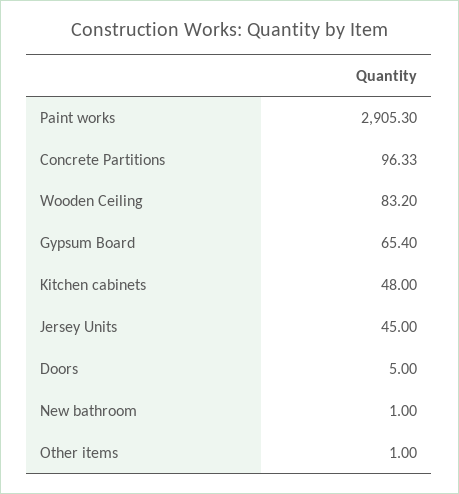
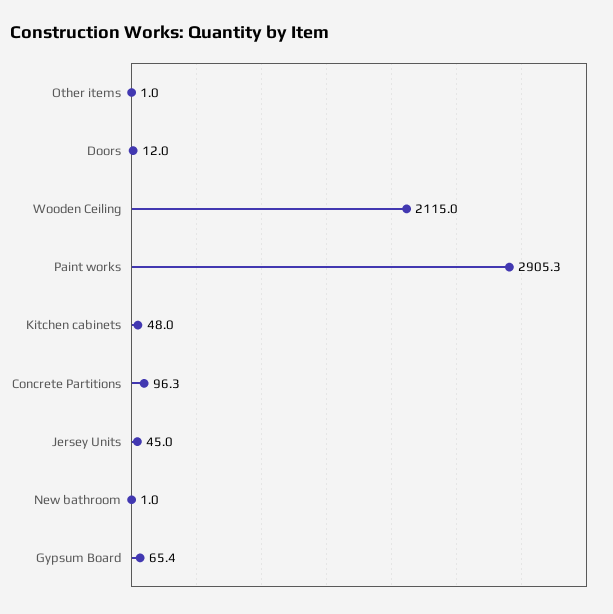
Wooden Ceiling: 83.2 -> 2115
Doors: 5 -> 12

